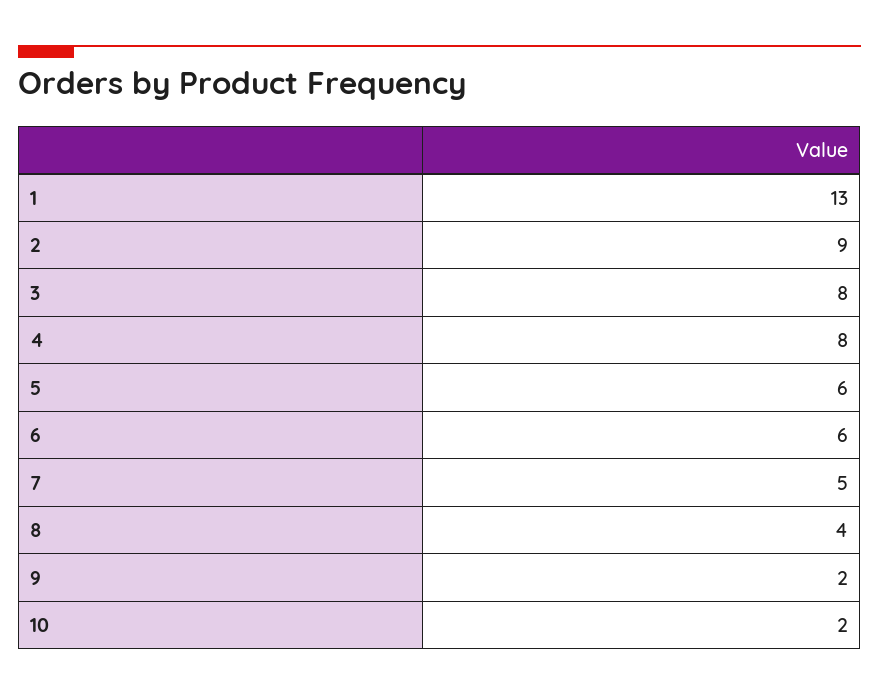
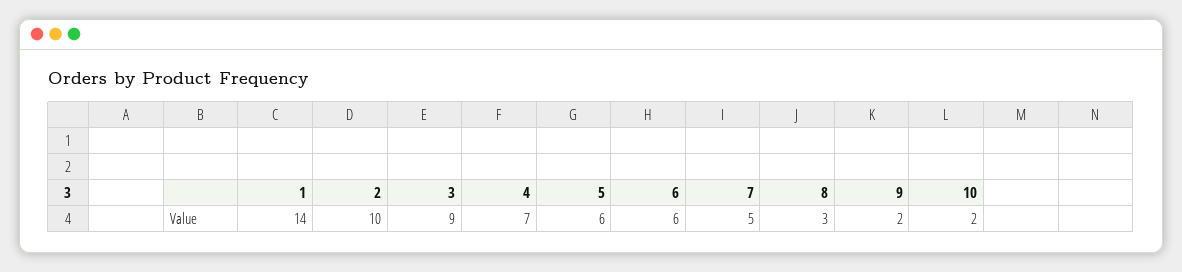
1: 13 -> 14
2: 9 -> 10
3: 8 -> 9
4: 8 -> 7
8: 4 -> 3

